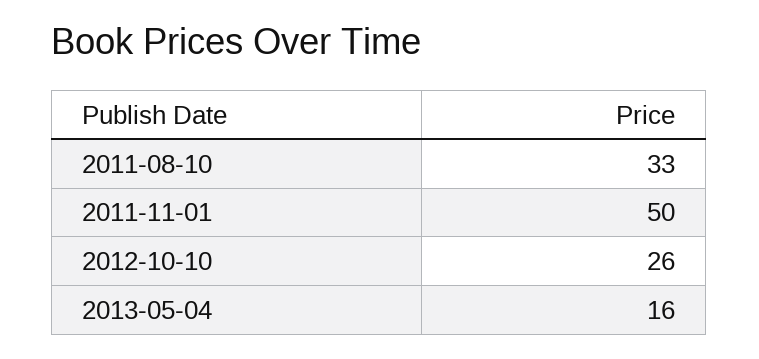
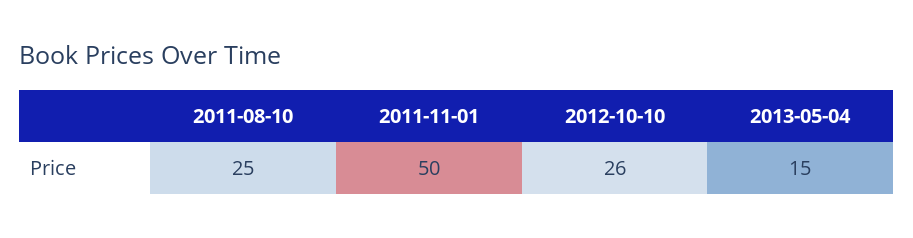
2011-08-10: 33 -> 25
2013-05-04: 16 -> 15

